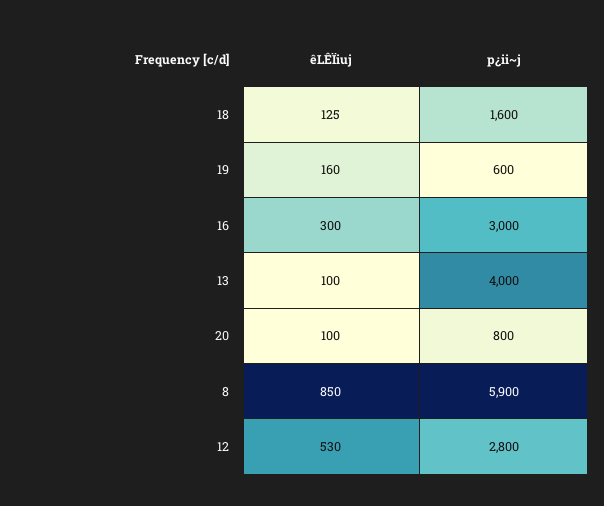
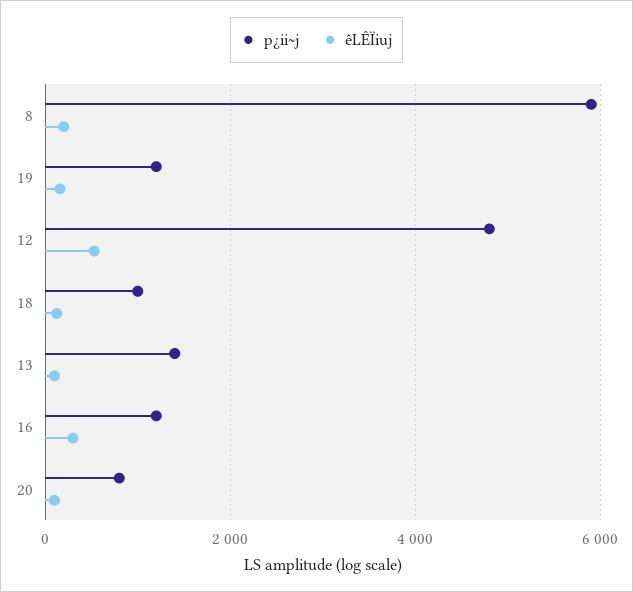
p¿ii~j, 18: 1600 -> 1000
p¿ii~j, 19: 600 -> 1200
p¿ii~j, 16: 3000 -> 1200
p¿ii~j, 13: 4000 -> 1400
êLÊÏiuj, 8: 850 -> 200
p¿ii~j, 12: 2800 -> 4800

